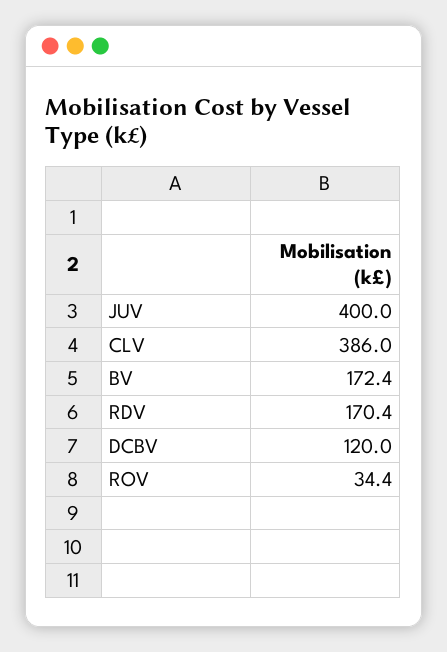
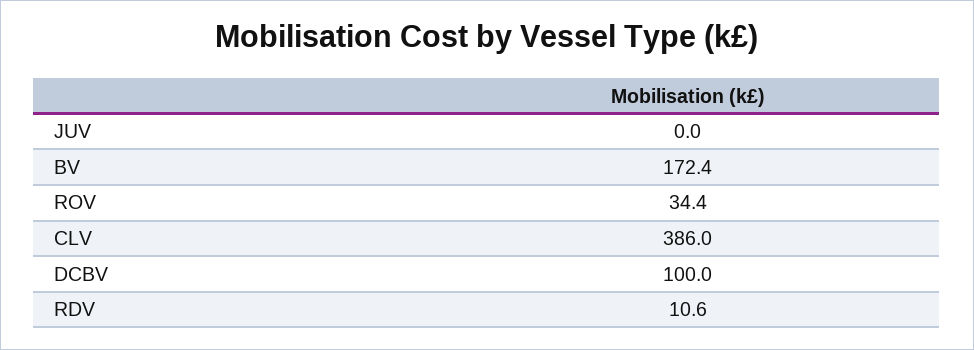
JUV: 400 -> 0
RDV: 170.4 -> 10.6
DCBV: 120 -> 100

